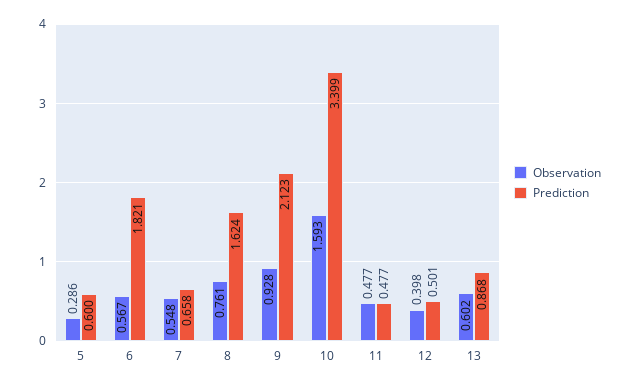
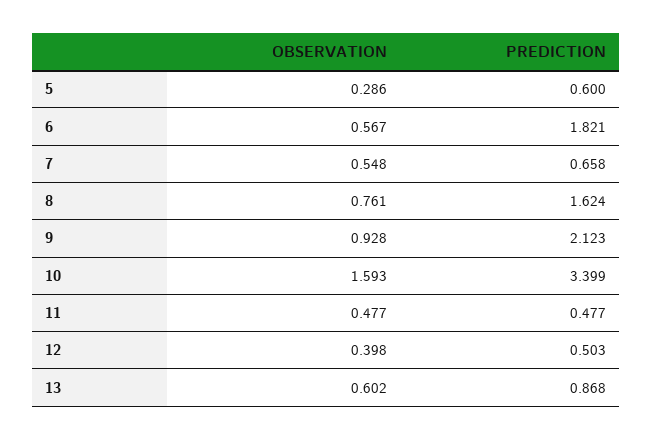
Prediction, 12: 0.501 -> 0.503

